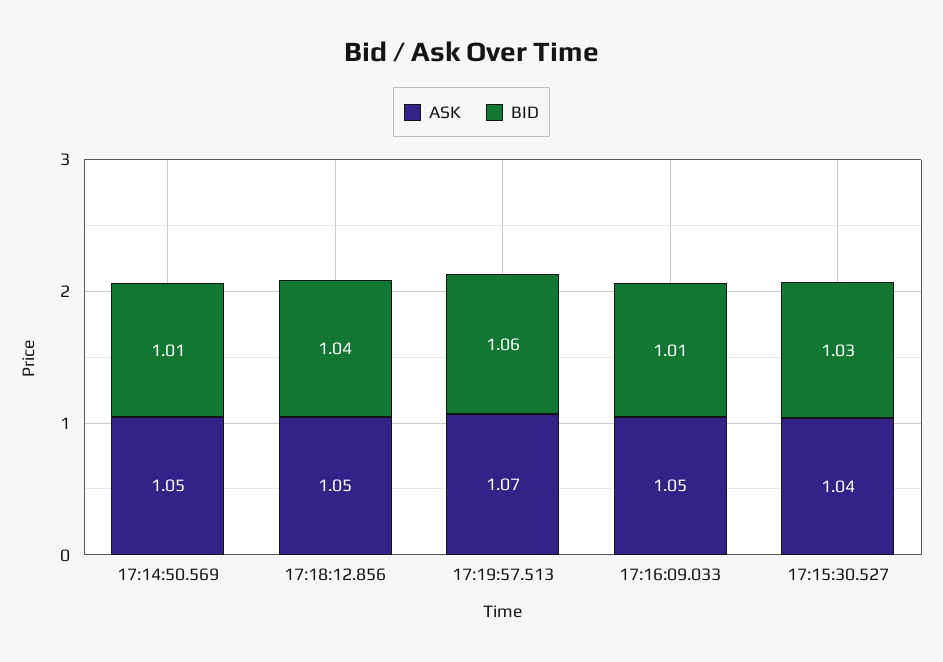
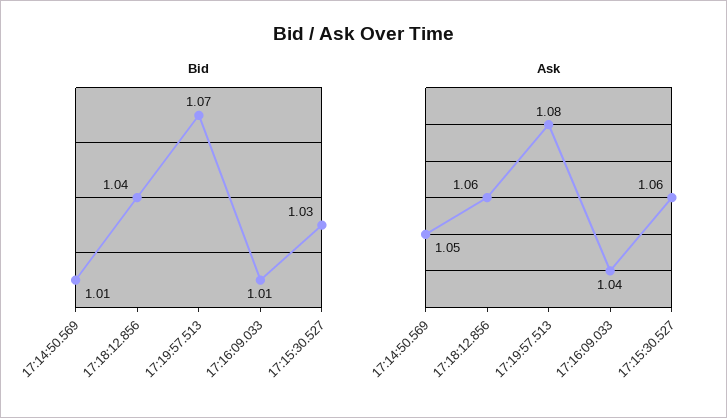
ASK, 17:18:12.856: 1.05 -> 1.06
ASK, 17:19:57.513: 1.07 -> 1.08
BID, 17:19:57.513: 1.06 -> 1.07
ASK, 17:16:09.033: 1.05 -> 1.04
ASK, 17:15:30.527: 1.04 -> 1.06

